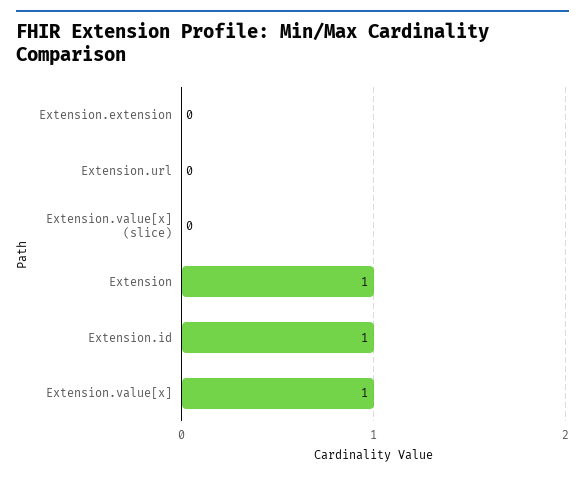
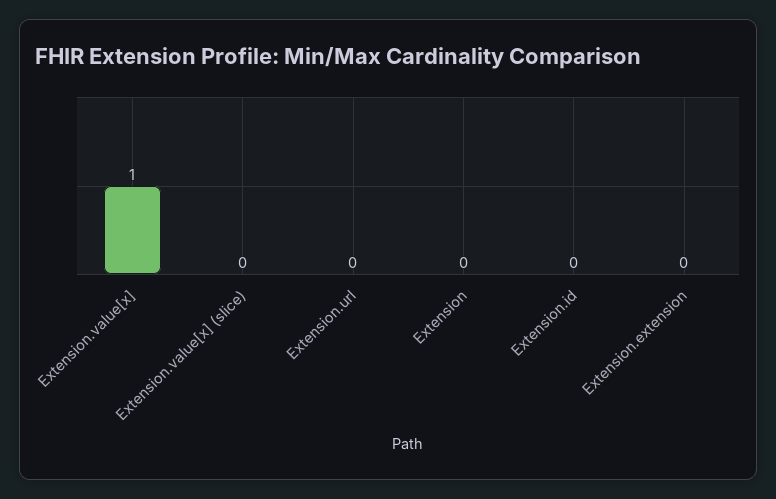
Extension: 1 -> 0
Extension.id: 1 -> 0

